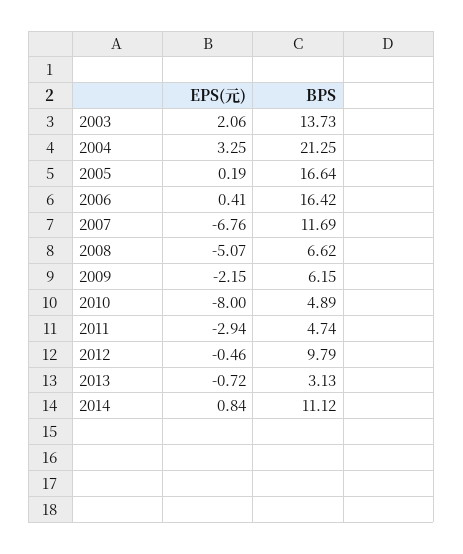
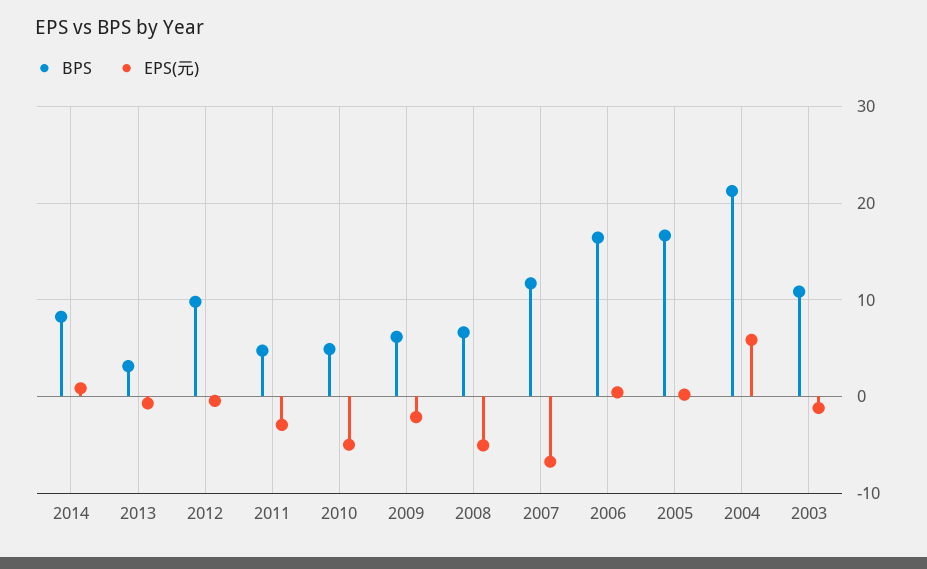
EPS(元), 2003: 2.06 -> -1
BPS, 2003: 13.73 -> 11
EPS(元), 2004: 3.25 -> 6
EPS(元), 2010: -8 -> -5
BPS, 2014: 11.12 -> 8

